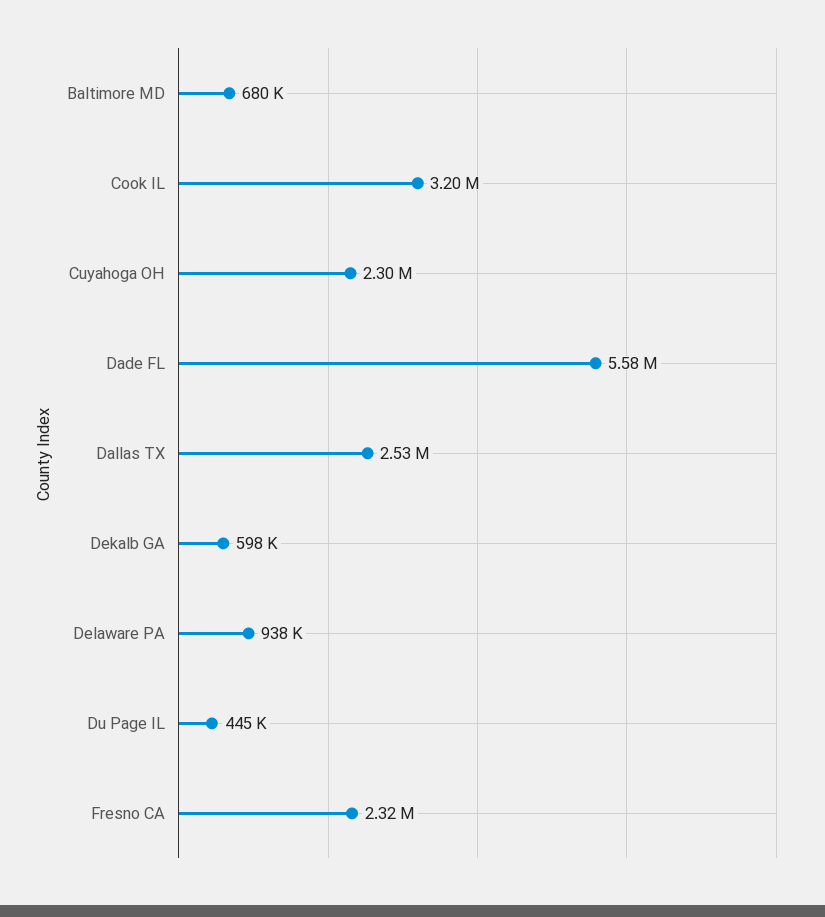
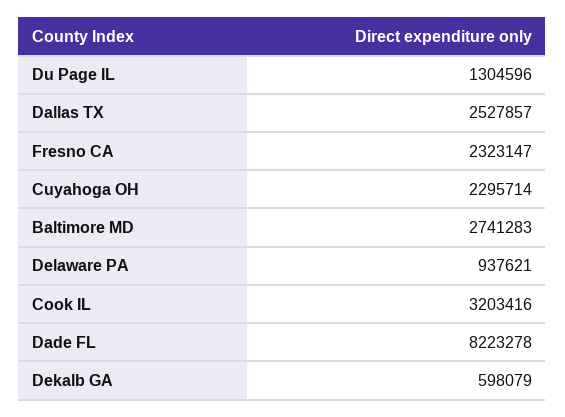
Baltimore MD: 680000 -> 2741283
Dade FL: 5580000 -> 8223278
Du Page IL: 445000 -> 1304596

